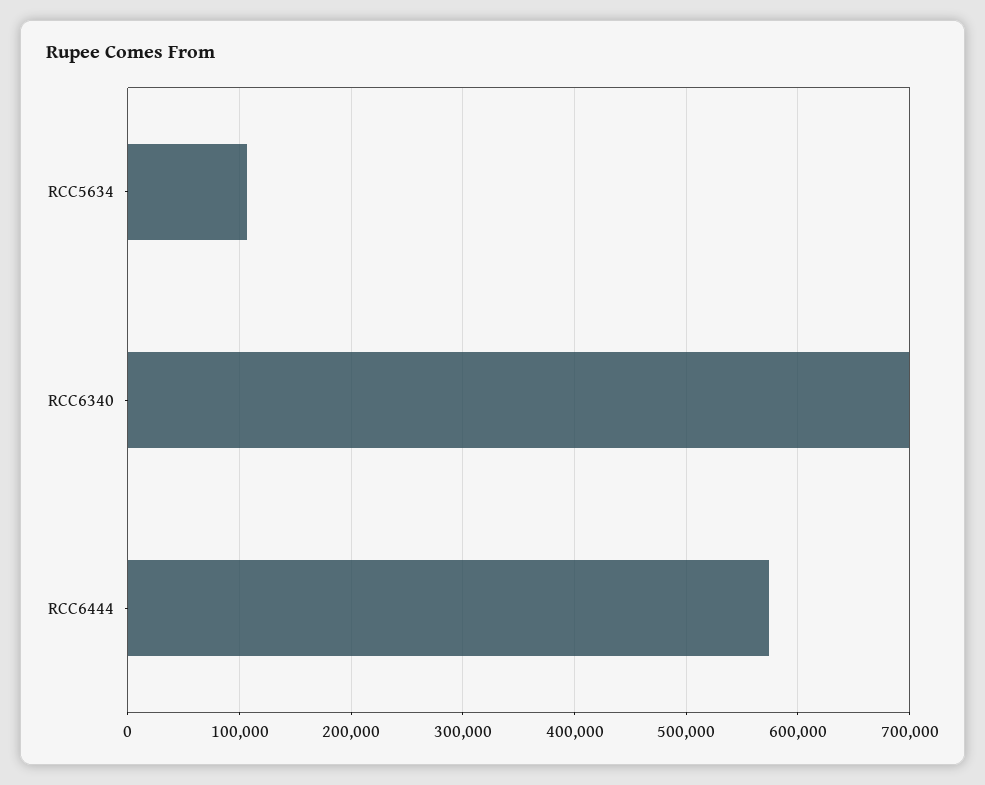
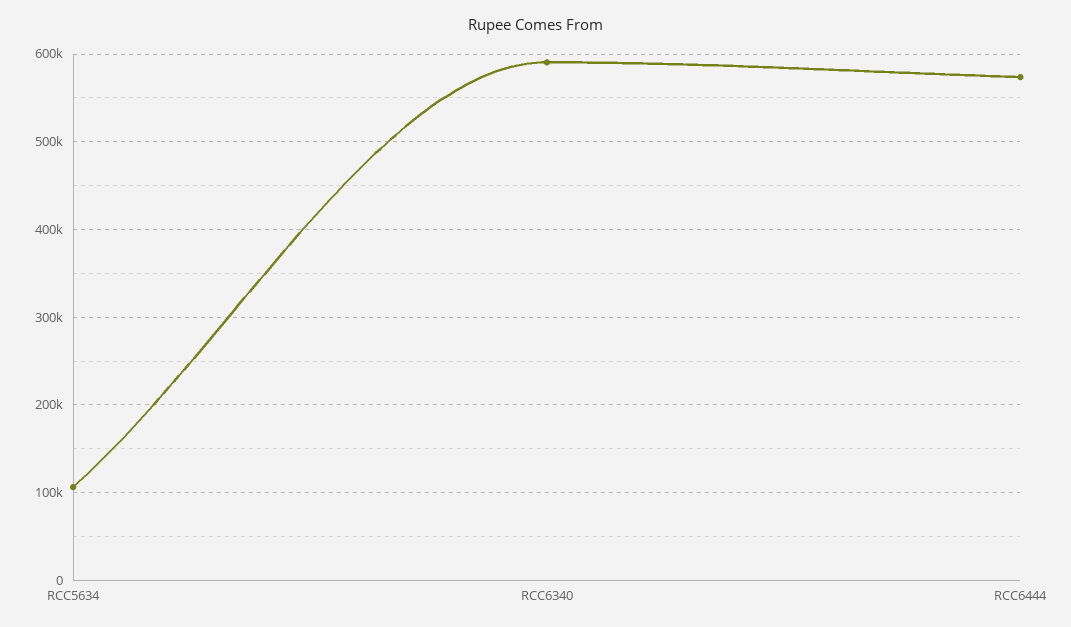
RCC6340: 700000 -> 590000

